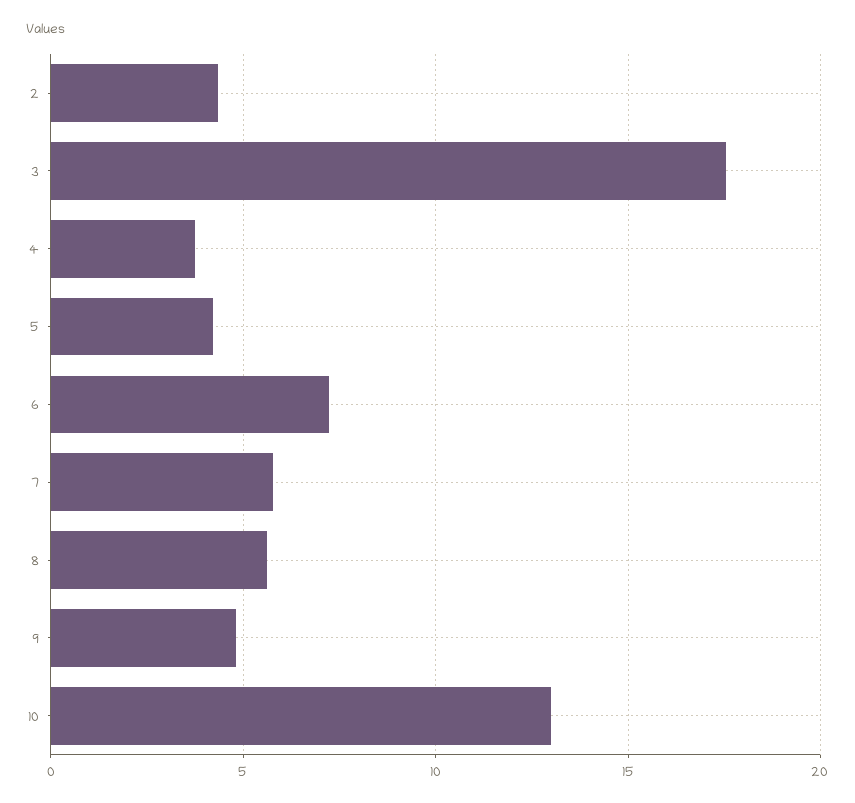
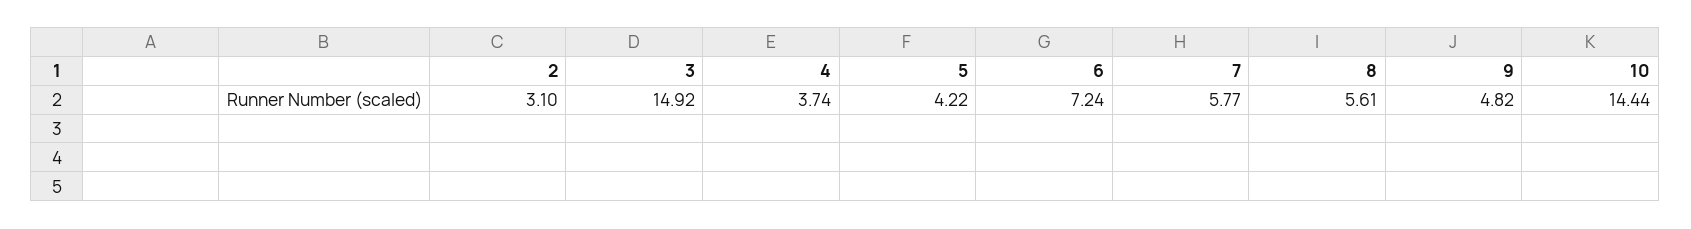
2: 4.5 -> 3.1
3: 17.5 -> 14.92
10: 13 -> 14.44

